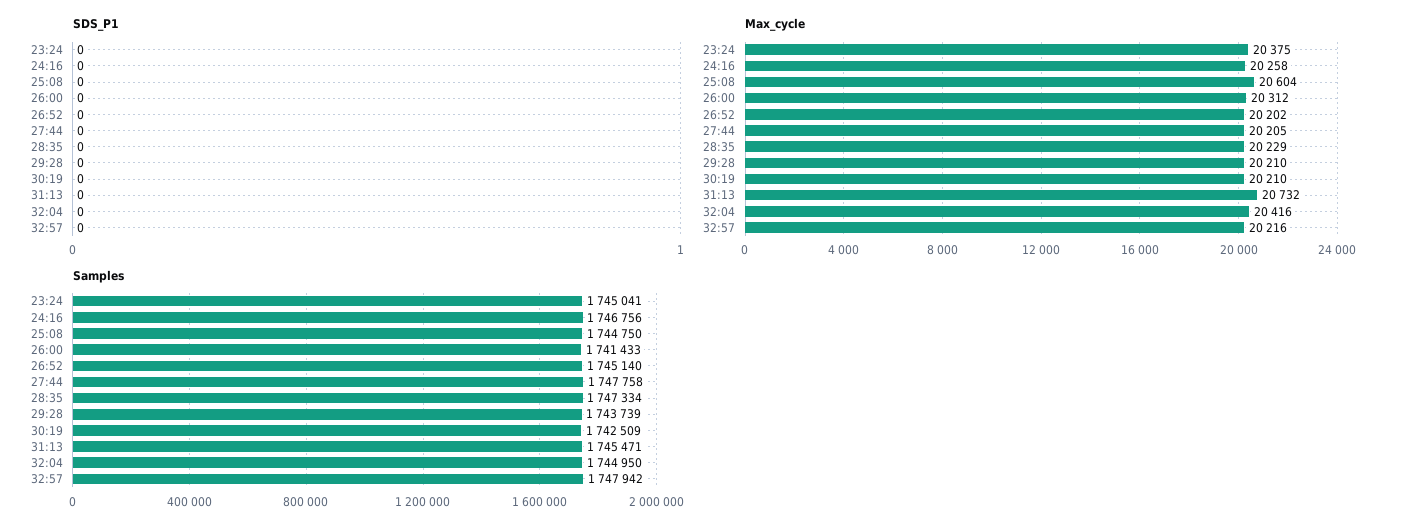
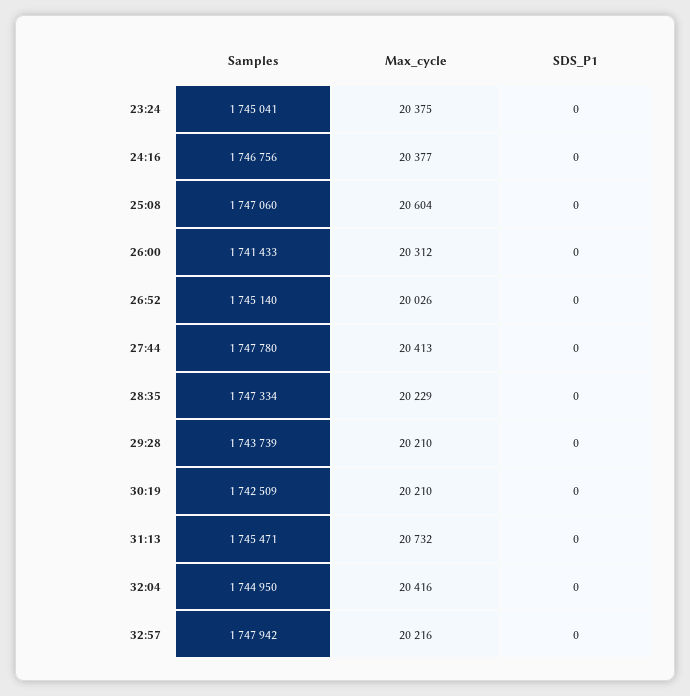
Max_cycle, 24:16: 20258 -> 20377
Max_cycle, 26:52: 20202 -> 20026
Max_cycle, 27:44: 20205 -> 20413
Samples, 25:08: 1744750 -> 1747060
Samples, 27:44: 1747758 -> 1747780

